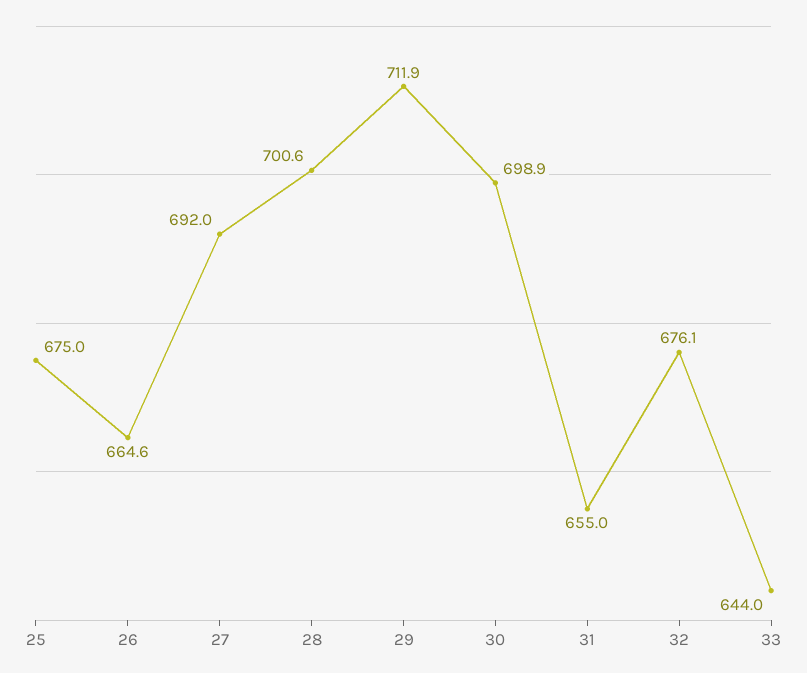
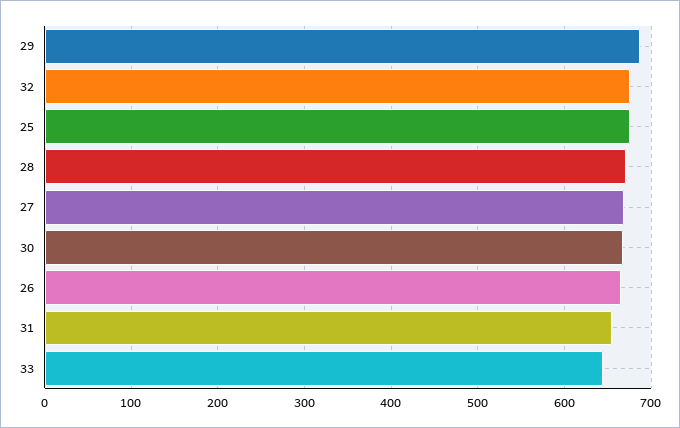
27: 692 -> 670
28: 700.6 -> 670
29: 711.9 -> 690
30: 698.9 -> 670

